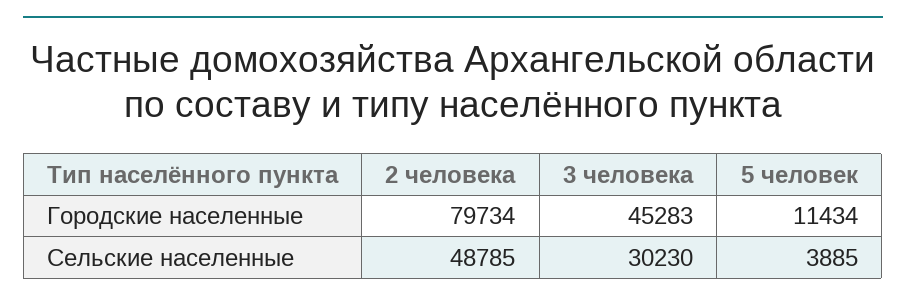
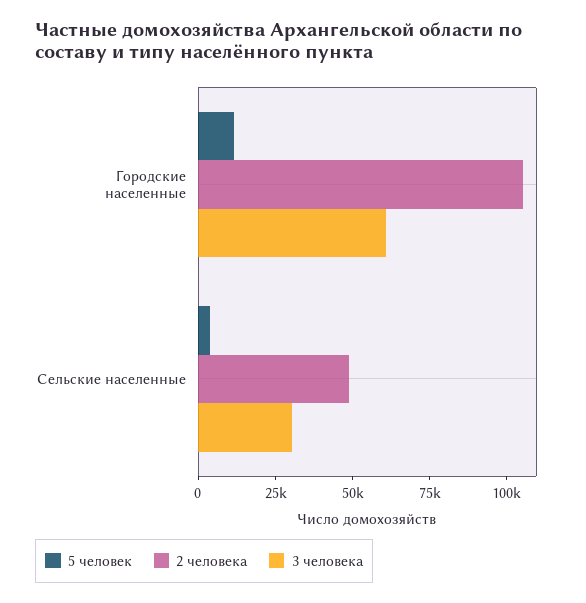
2 человека, Городские населенные: 79734 -> 105000
3 человека, Городские населенные: 45283 -> 60000

